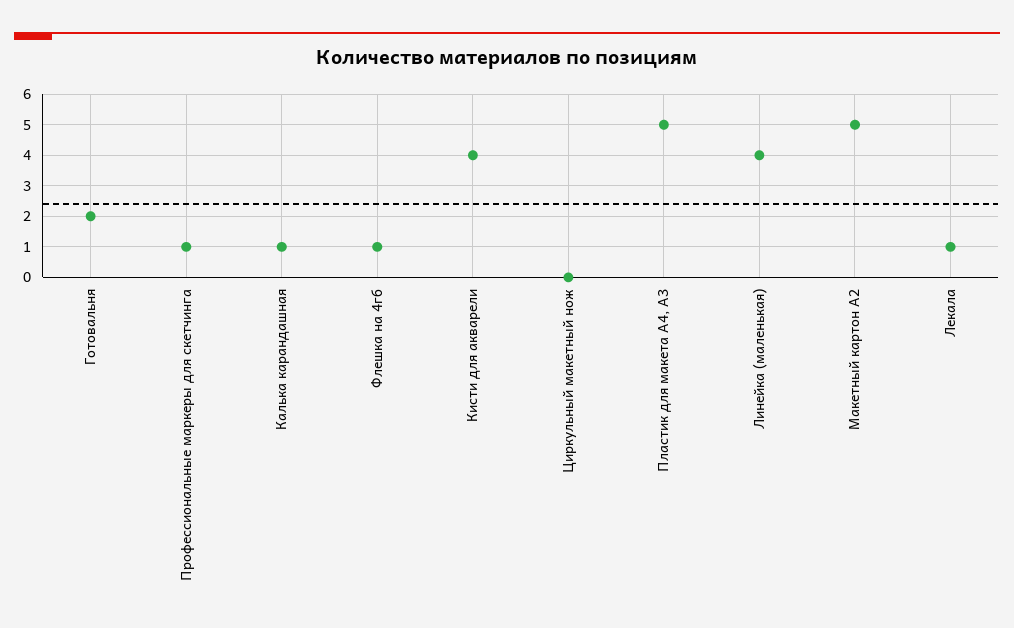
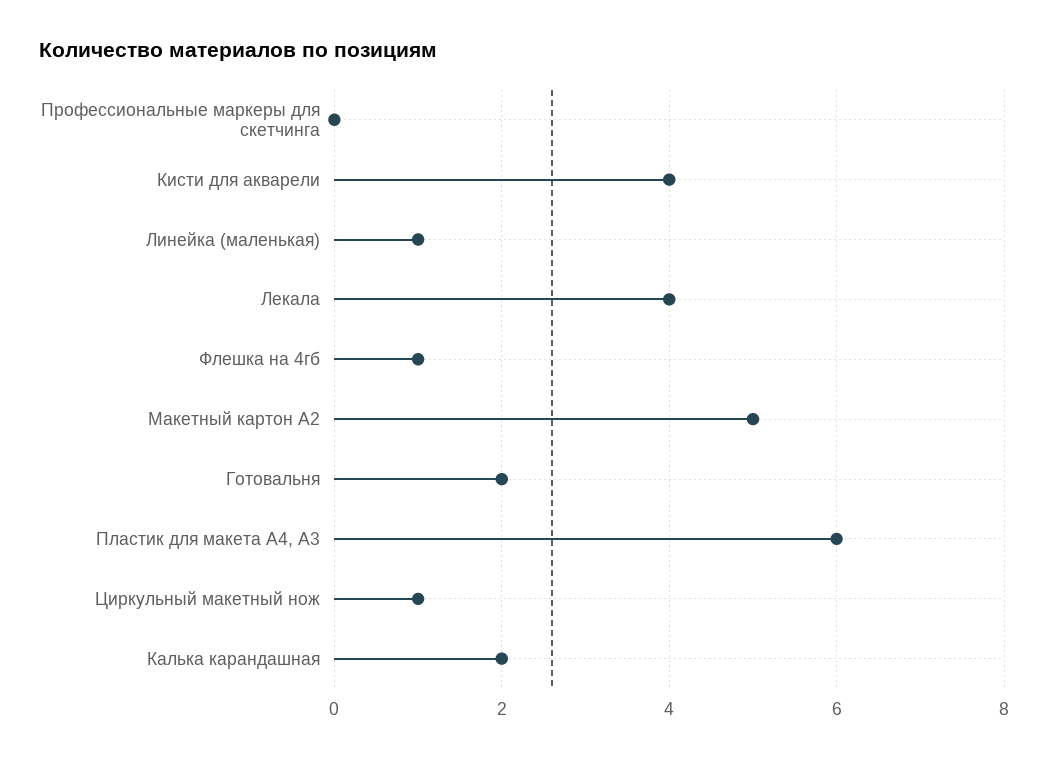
Профессиональные маркеры для скетчинга: 1 -> 0
Калька карандашная: 1 -> 2
Циркульный макетный нож: 0 -> 1
Пластик для макета А4, А3: 5 -> 6
Линейка (маленькая): 4 -> 1
Лекала: 1 -> 4

